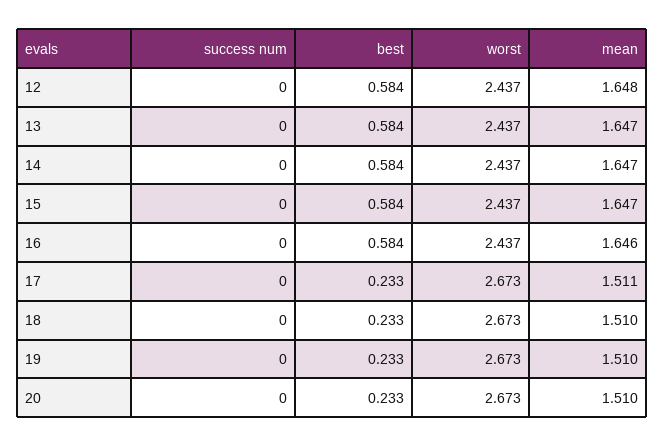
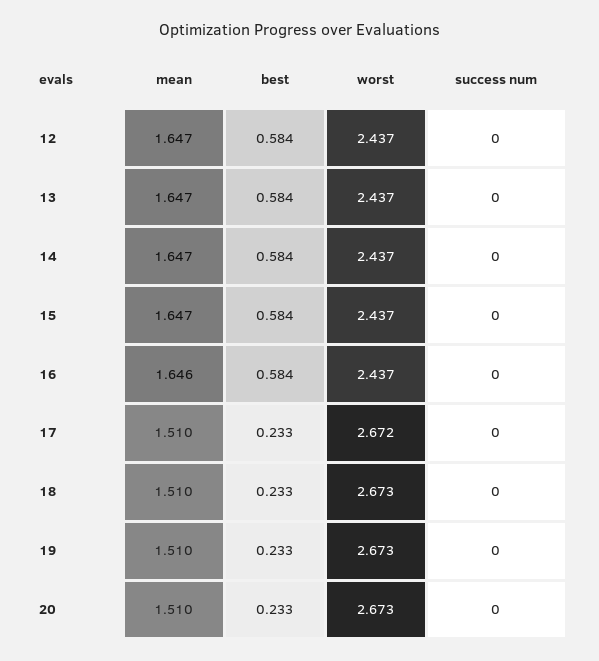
mean, 12: 1.648 -> 1.647
worst, 17: 2.673 -> 2.672
mean, 17: 1.511 -> 1.51

